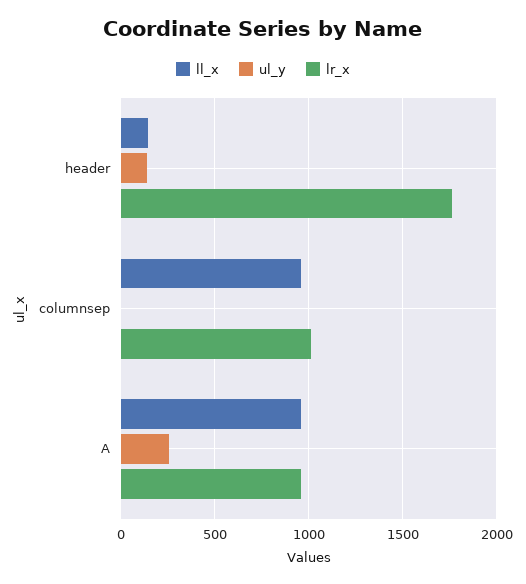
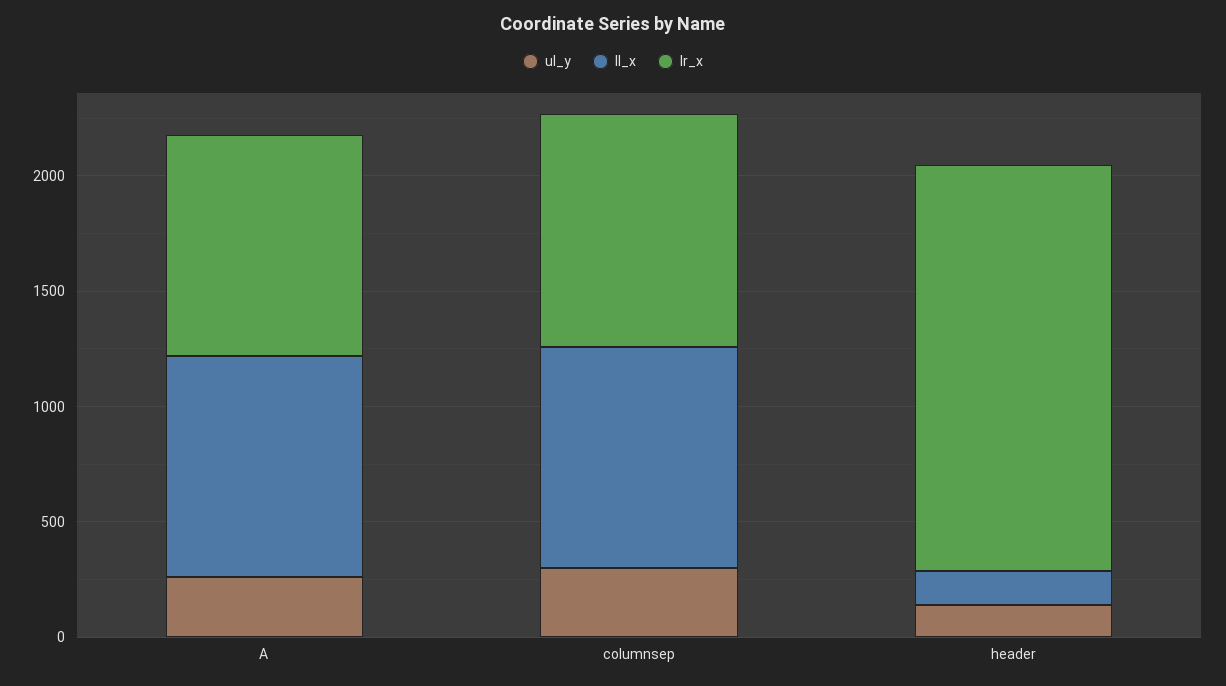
ul_y, columnsep: 0 -> 300

